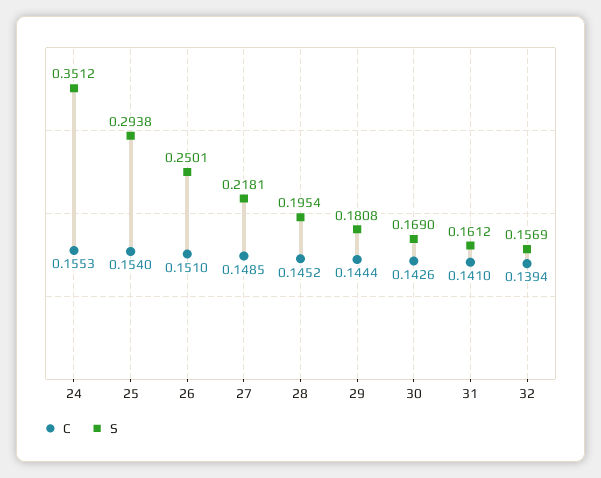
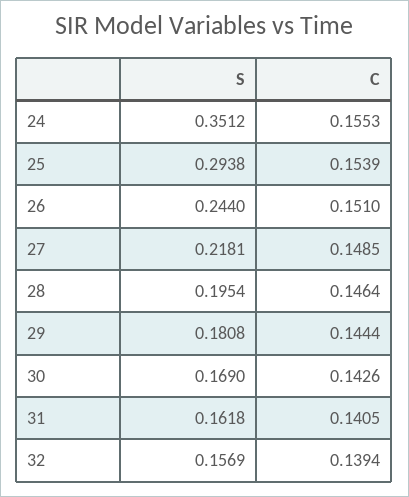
C, 25: 0.154 -> 0.1539
S, 26: 0.2501 -> 0.244
C, 28: 0.1452 -> 0.1464
C, 31: 0.141 -> 0.1405
S, 31: 0.1612 -> 0.1618

